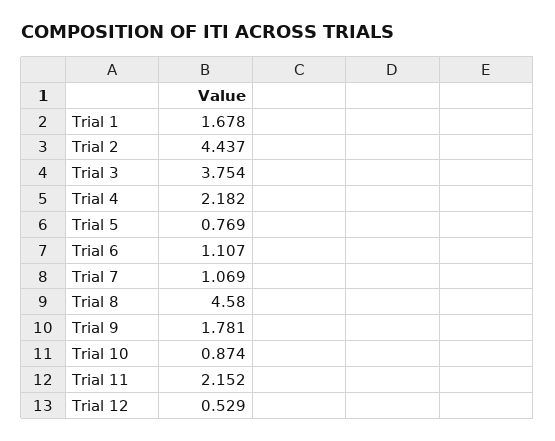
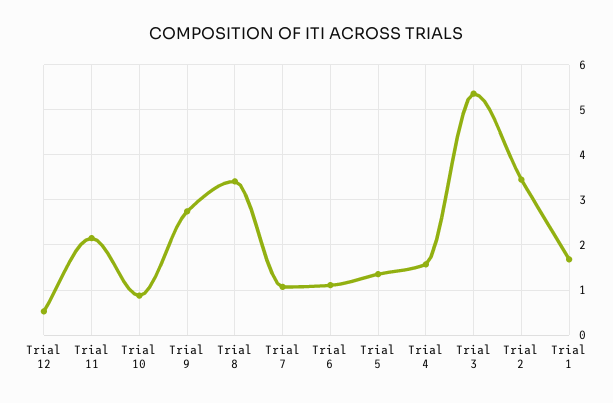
Trial 2: 4.437 -> 3.4
Trial 3: 3.754 -> 5.4
Trial 4: 2.182 -> 1.6
Trial 5: 0.769 -> 1.4
Trial 8: 4.58 -> 3.4
Trial 9: 1.781 -> 2.8

